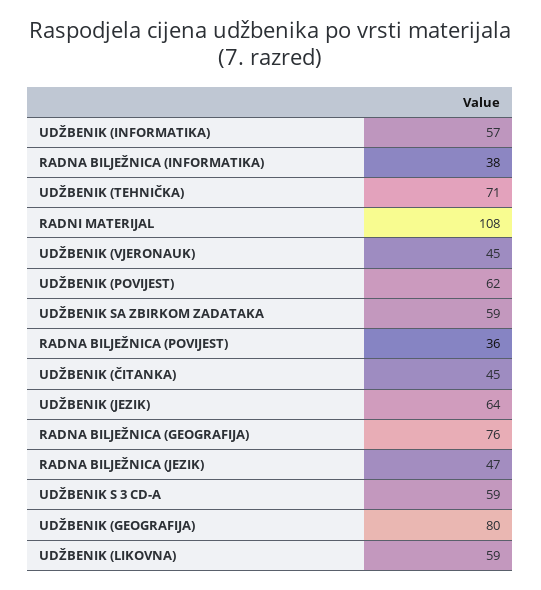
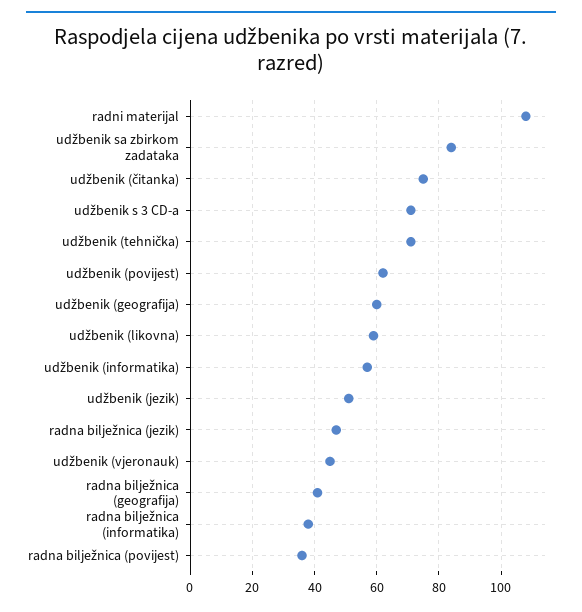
UDŽBENIK SA ZBIRKOM ZADATAKA: 59 -> 85
UDŽBENIK (ČITANKA): 45 -> 75
UDŽBENIK (JEZIK): 64 -> 50
RADNA BILJEŽNICA (GEOGRAFIJA): 76 -> 40
UDŽBENIK S 3 CD-A: 59 -> 70
UDŽBENIK (GEOGRAFIJA): 80 -> 60

